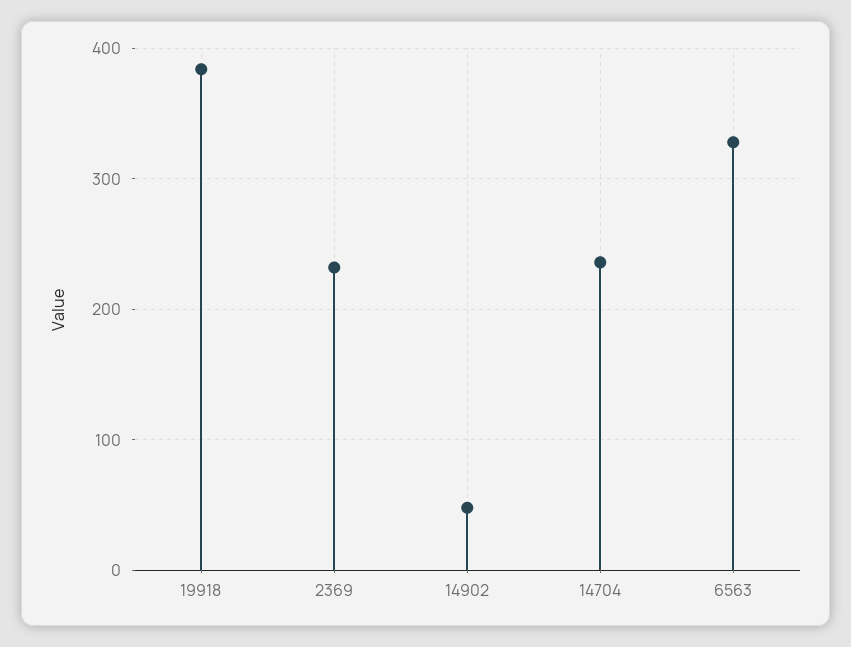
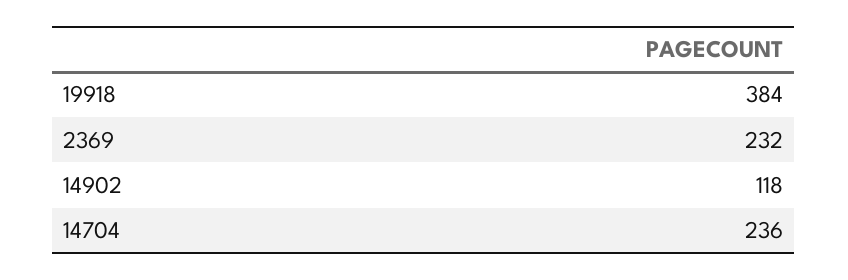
14902: 50 -> 118
6563: 330 -> none

